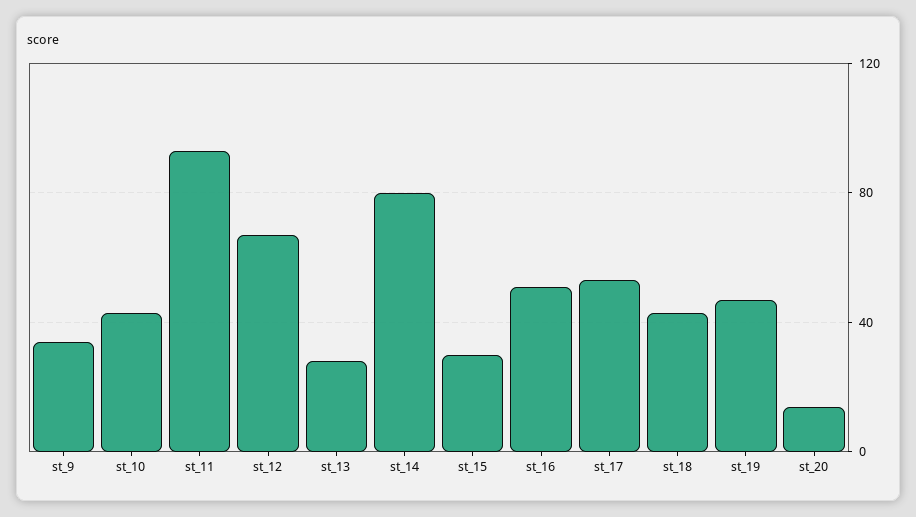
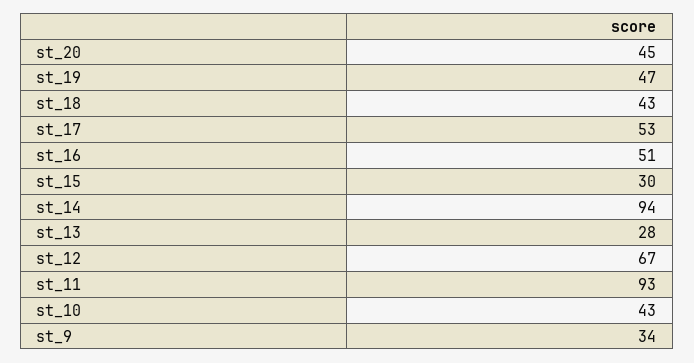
st_14: 80 -> 94
st_20: 15 -> 45

